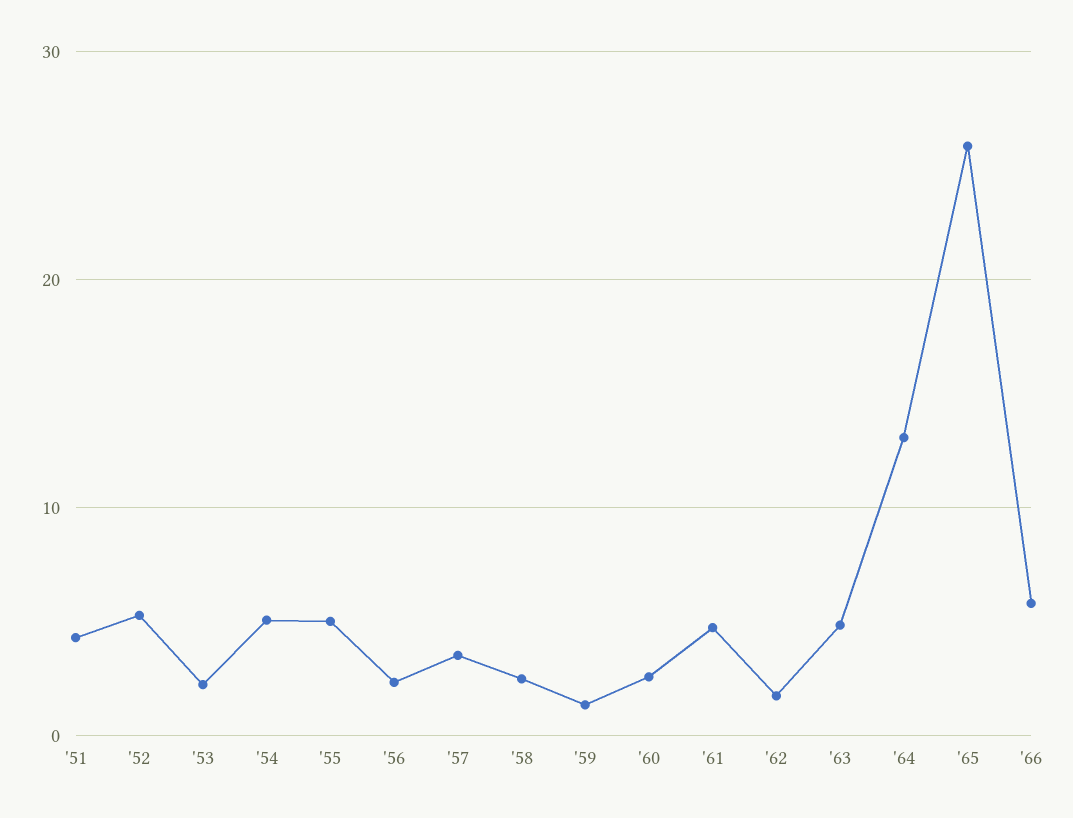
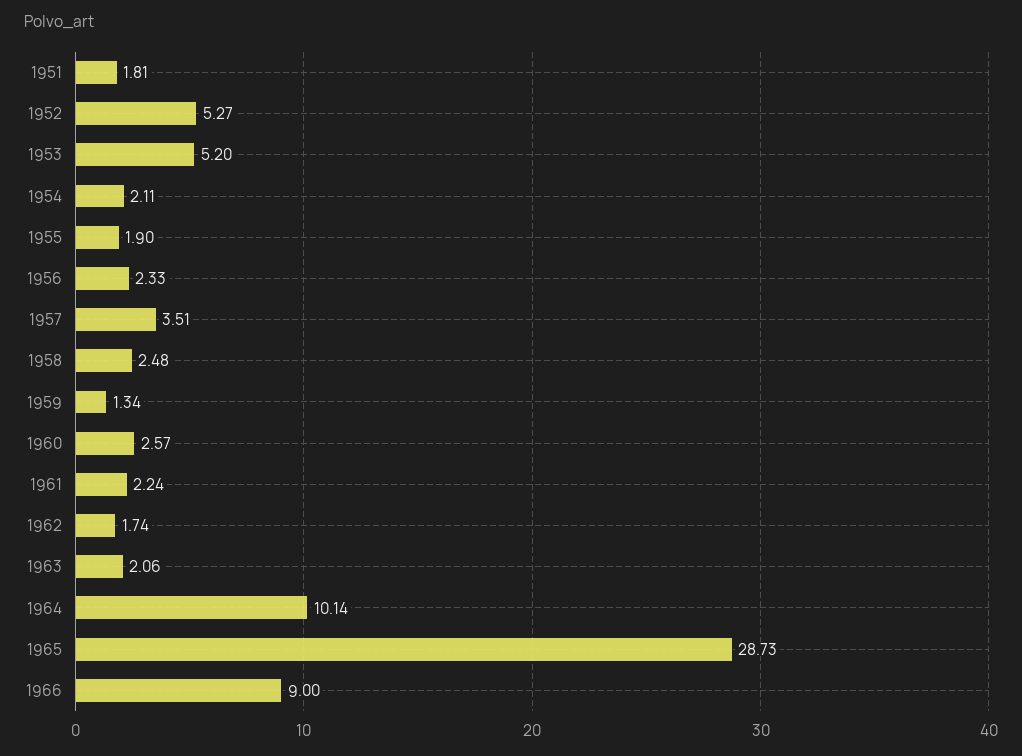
'51: 4 -> 1.81
'53: 2 -> 5.2
'54: 5 -> 2.11
'55: 5 -> 1.9
'61: 5 -> 2.24
'63: 5 -> 2.06
'64: 13 -> 10.14
'65: 26 -> 28.73
'66: 6 -> 9

